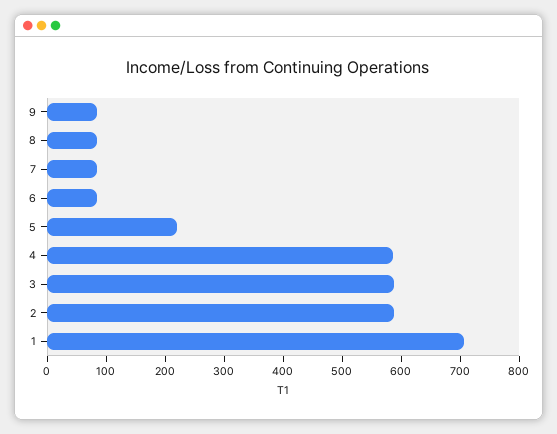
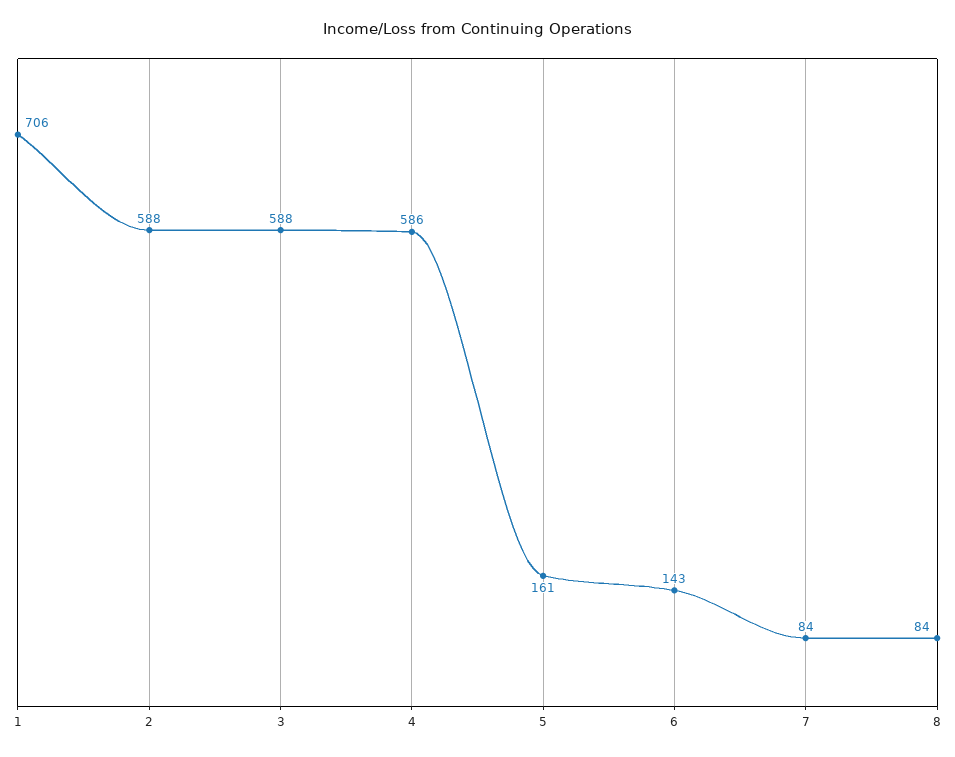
9: 80 -> none
6: 80 -> 143
5: 220 -> 161

